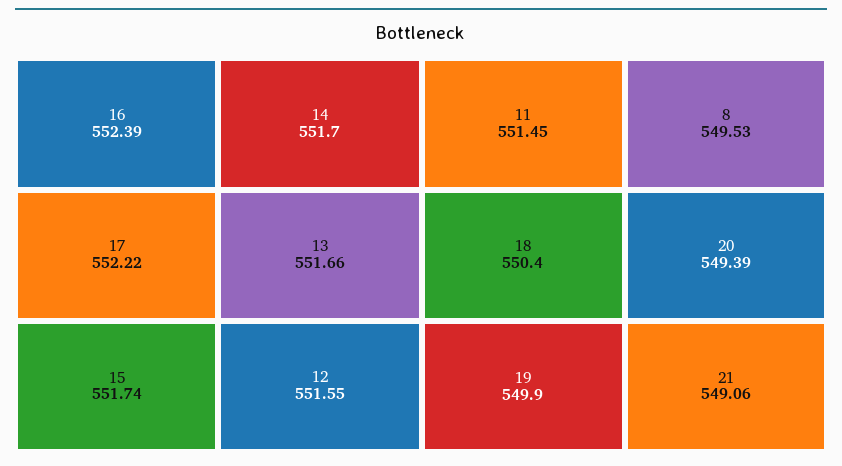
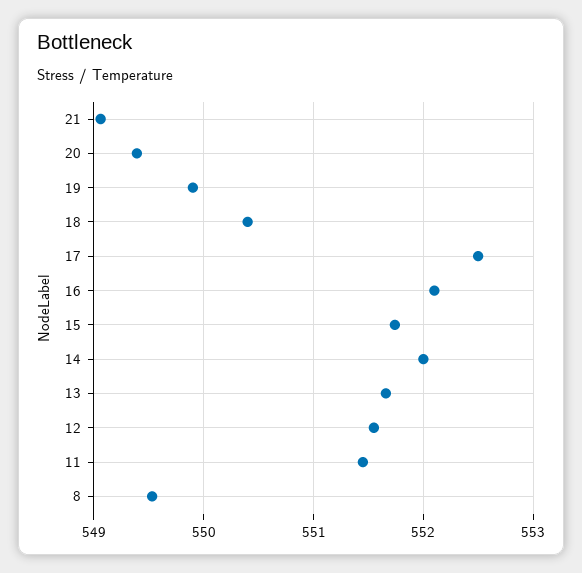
16: 552.39 -> 552.1
17: 552.22 -> 552.5
14: 551.7 -> 552

